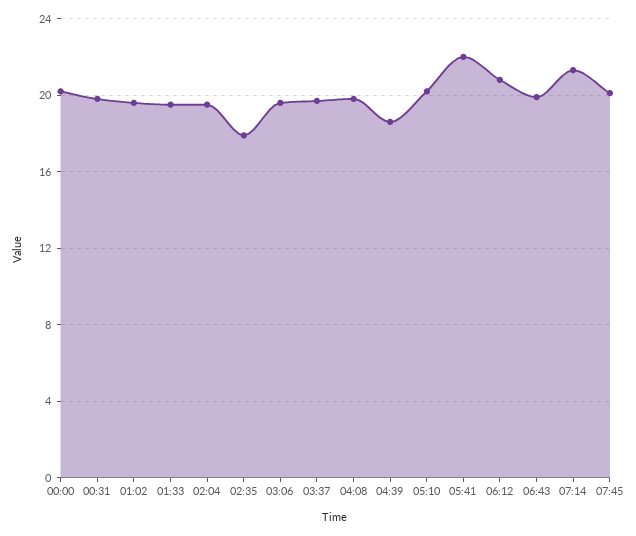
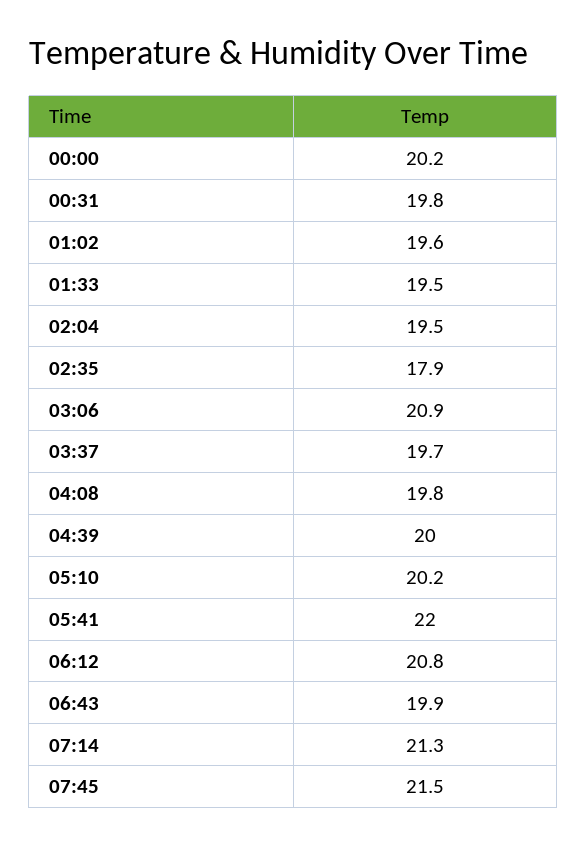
03:06: 19.5 -> 20.9
04:39: 18.5 -> 20
07:45: 20 -> 21.5

